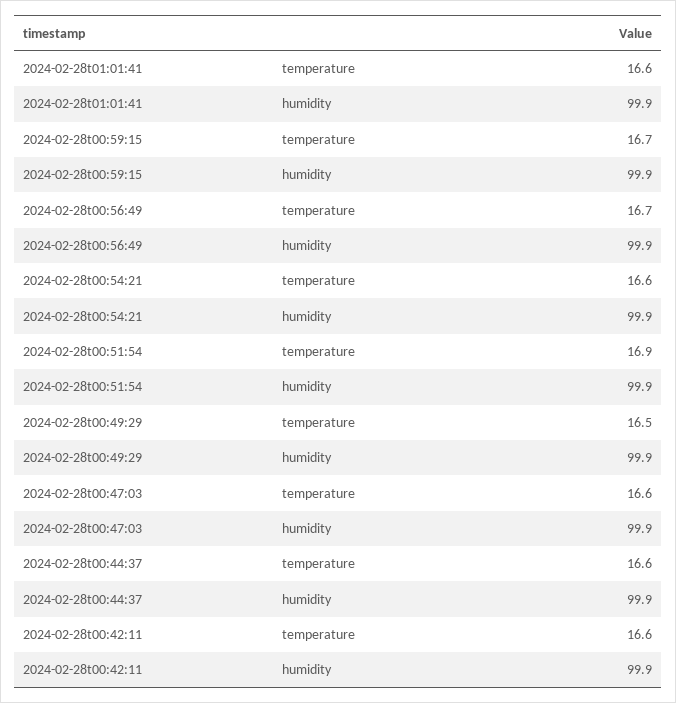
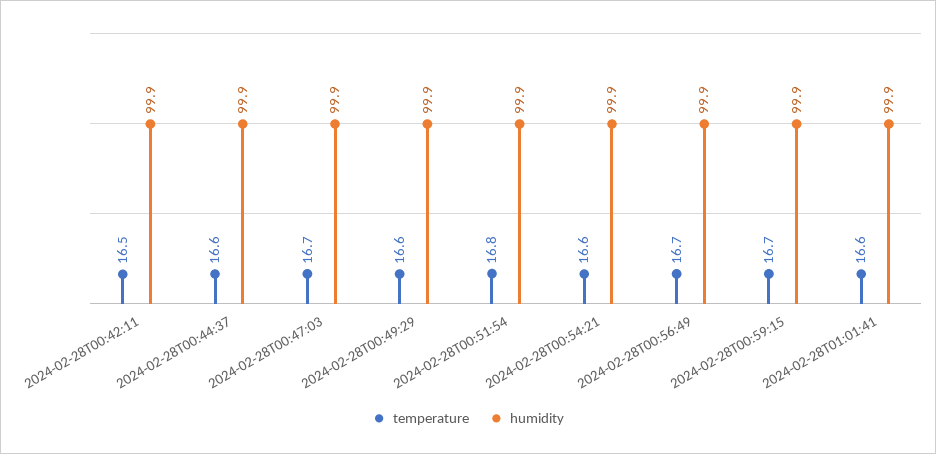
temperature, 2024-02-28t00:51:54: 16.9 -> 16.8
temperature, 2024-02-28t00:49:29: 16.5 -> 16.6
temperature, 2024-02-28t00:47:03: 16.6 -> 16.7
temperature, 2024-02-28t00:42:11: 16.6 -> 16.5

